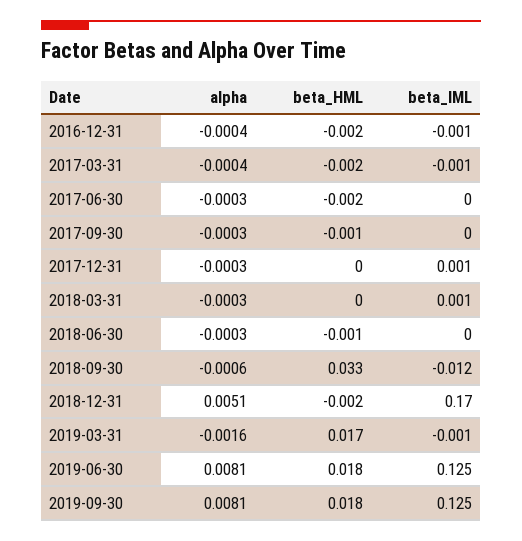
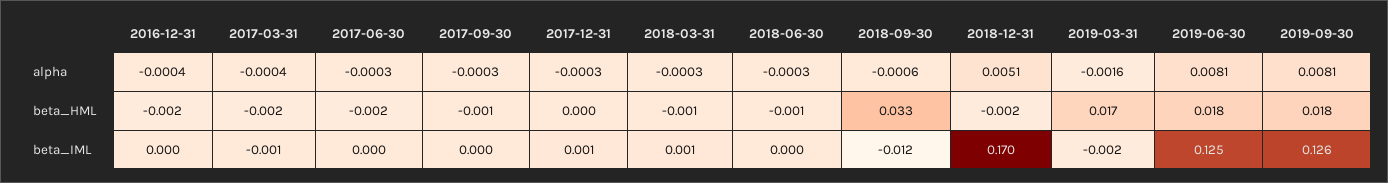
beta_IML, 2016-12-31: -0.001 -> 0
beta_HML, 2018-03-31: 0 -> -0.001
beta_IML, 2019-03-31: -0.001 -> -0.002
beta_IML, 2019-09-30: 0.125 -> 0.126

